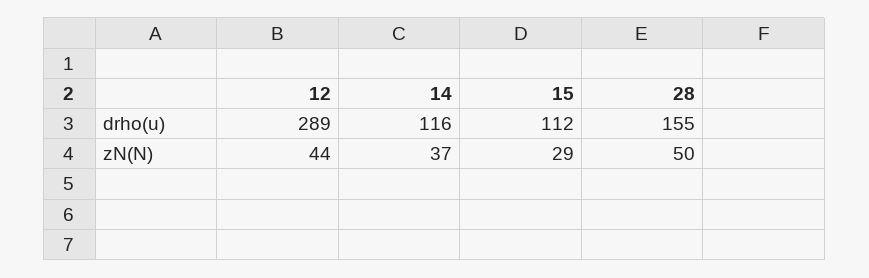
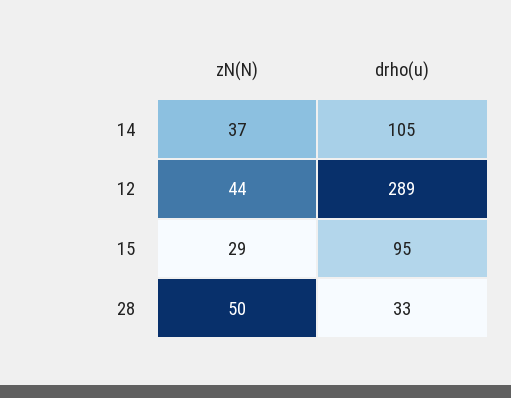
14, drho(u): 116 -> 105
15, drho(u): 112 -> 95
28, drho(u): 155 -> 33

